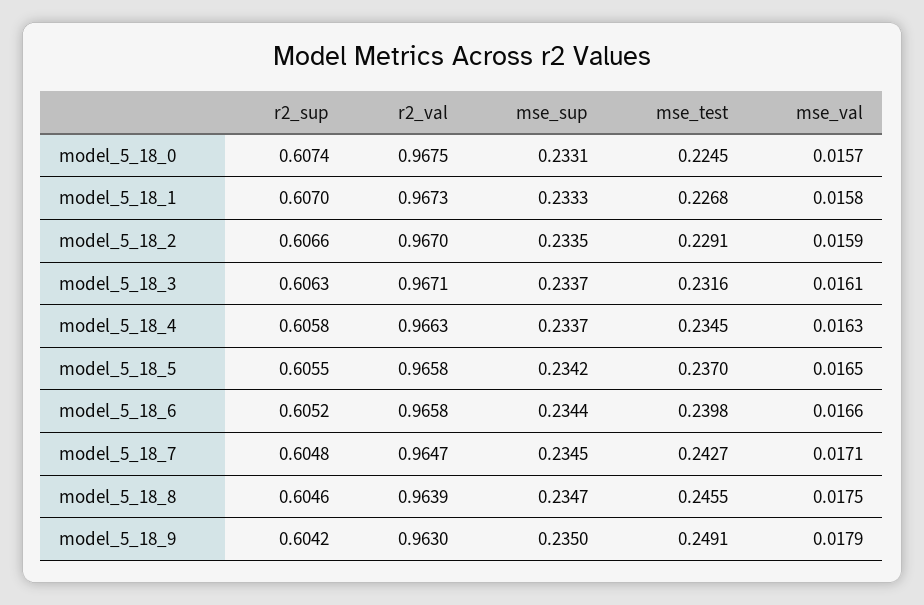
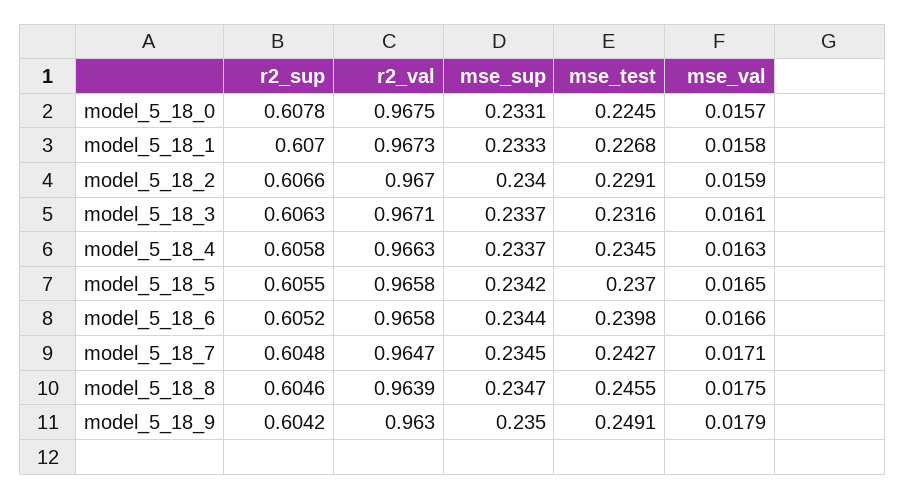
r2_sup, model_5_18_0: 0.6074 -> 0.6078
mse_sup, model_5_18_2: 0.2335 -> 0.234

